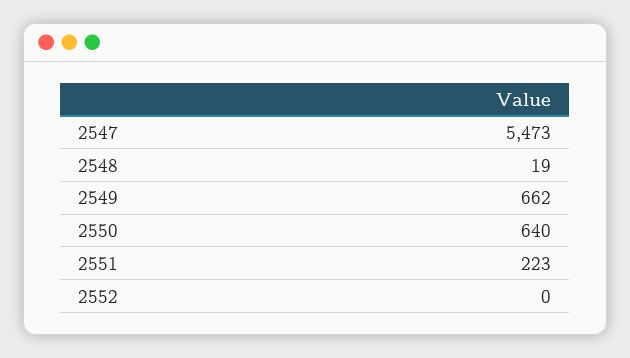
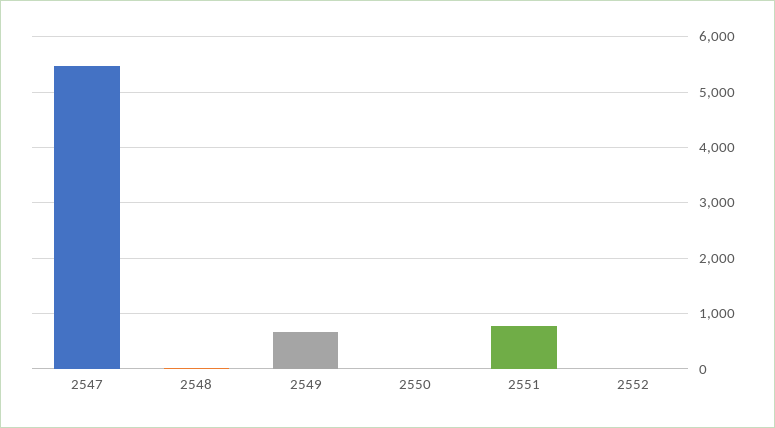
2550: 640 -> 0
2551: 223 -> 800

